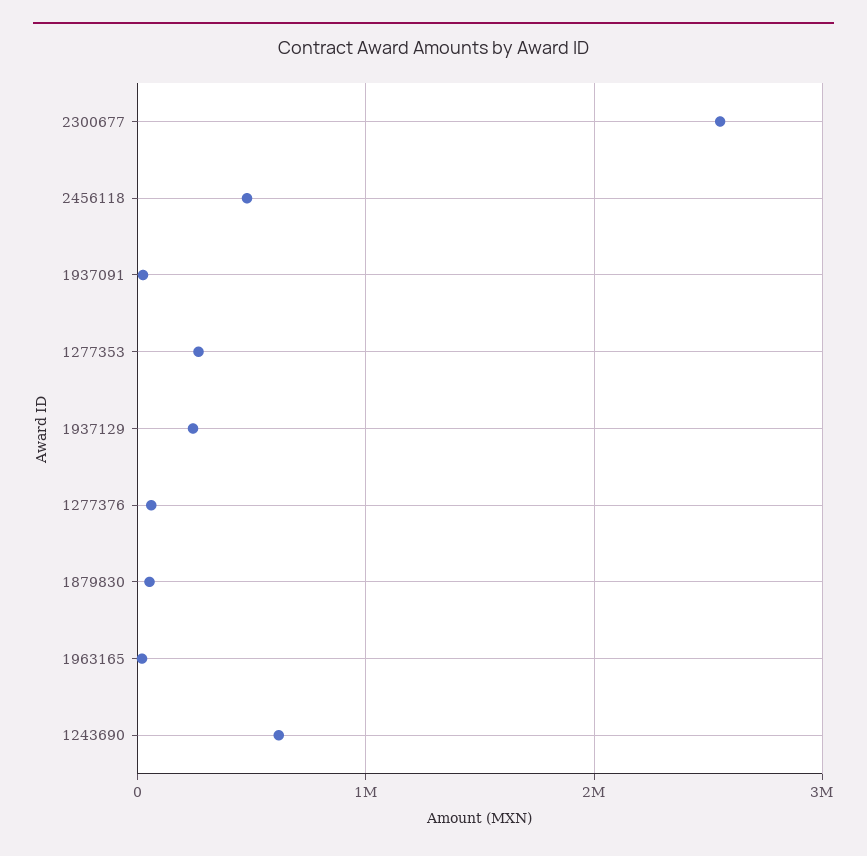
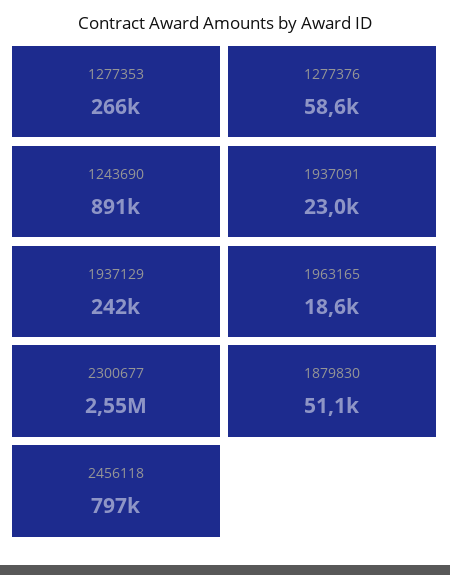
2456118: 500000 -> 797000
1243690: 600000 -> 891000

